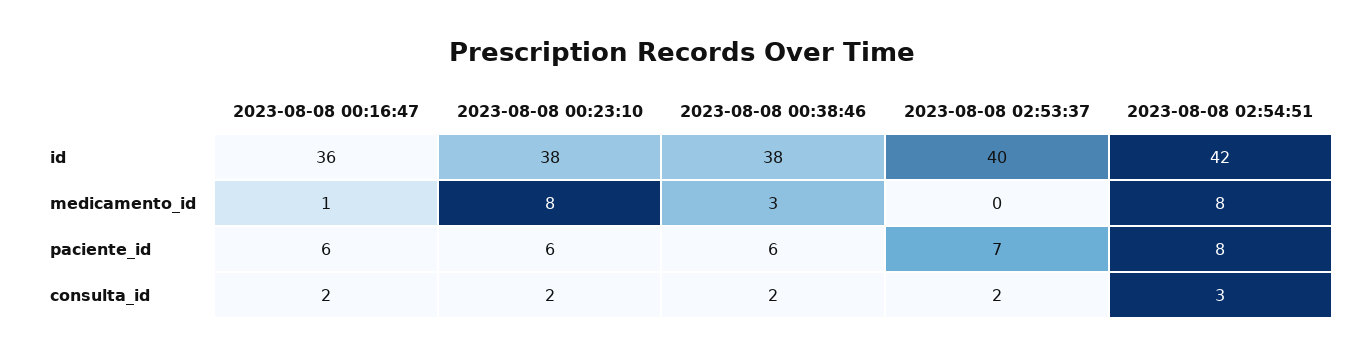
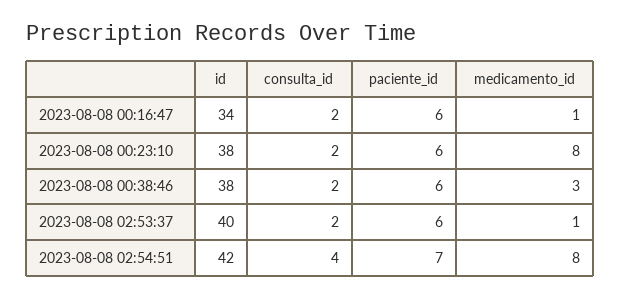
2023-08-08 00:16:47, id: 36 -> 34
2023-08-08 02:53:37, medicamento_id: 0 -> 1
2023-08-08 02:53:37, paciente_id: 7 -> 6
2023-08-08 02:54:51, paciente_id: 8 -> 7
2023-08-08 02:54:51, consulta_id: 3 -> 4

